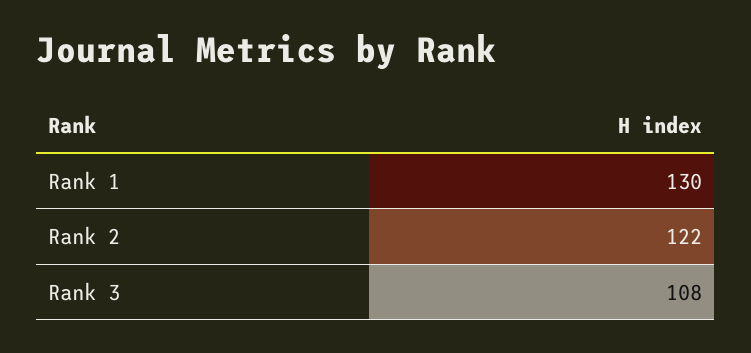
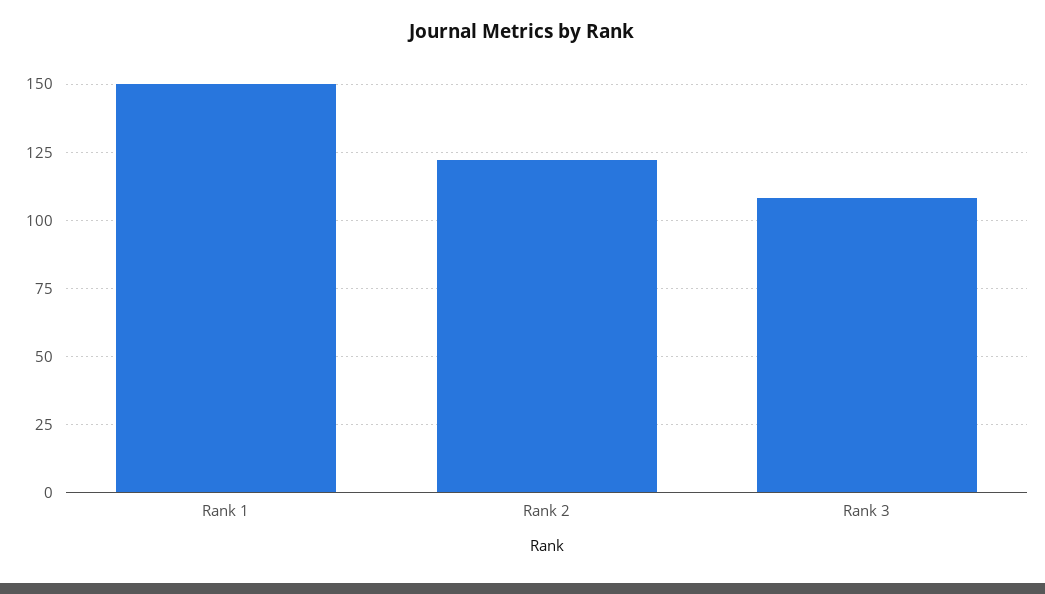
Rank 1: 130 -> 150

